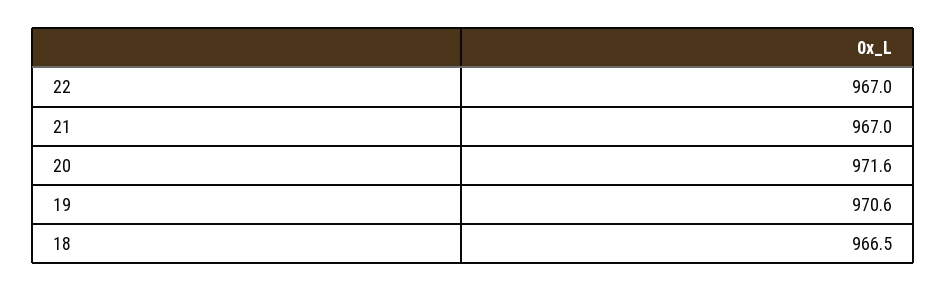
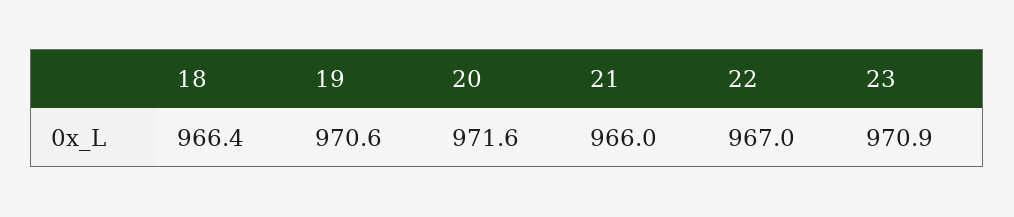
21: 967 -> 966
18: 966.5 -> 966.4
23: none -> 970.9

